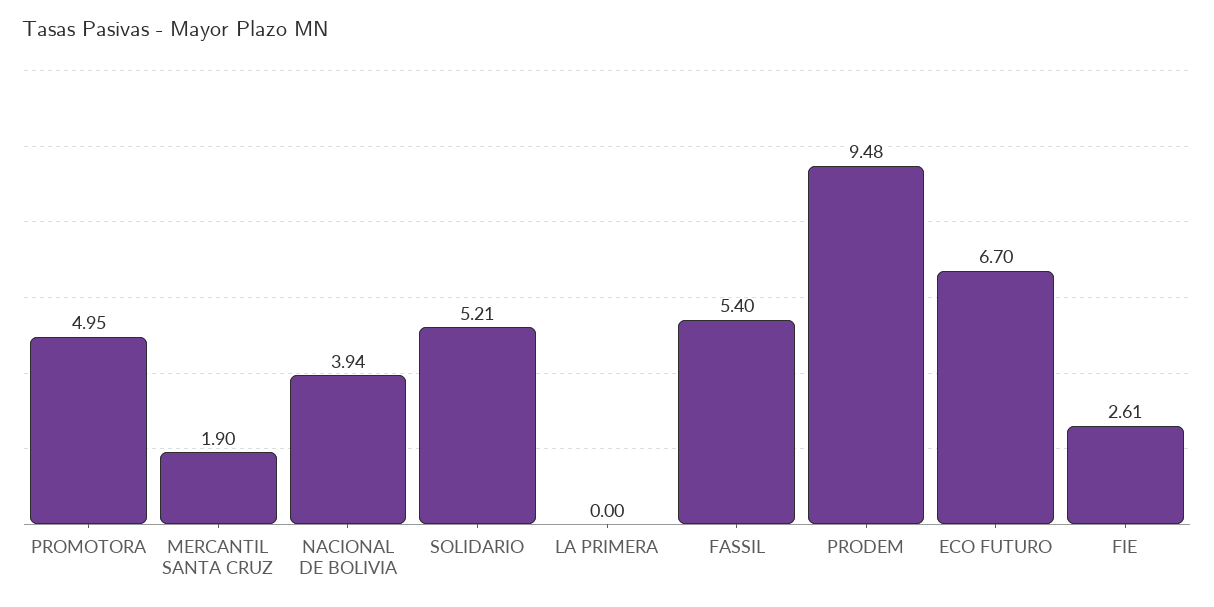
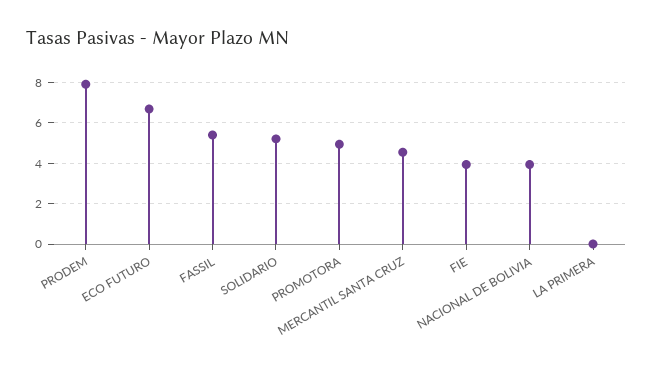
MERCANTIL SANTA CRUZ: 1.9 -> 4.5
PRODEM: 9.48 -> 8
FIE: 2.61 -> 4

